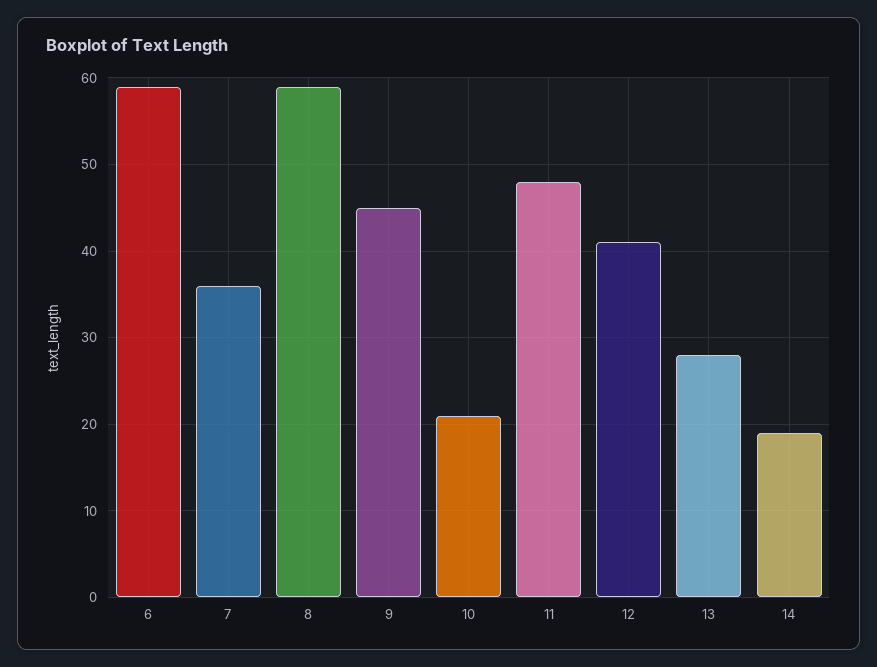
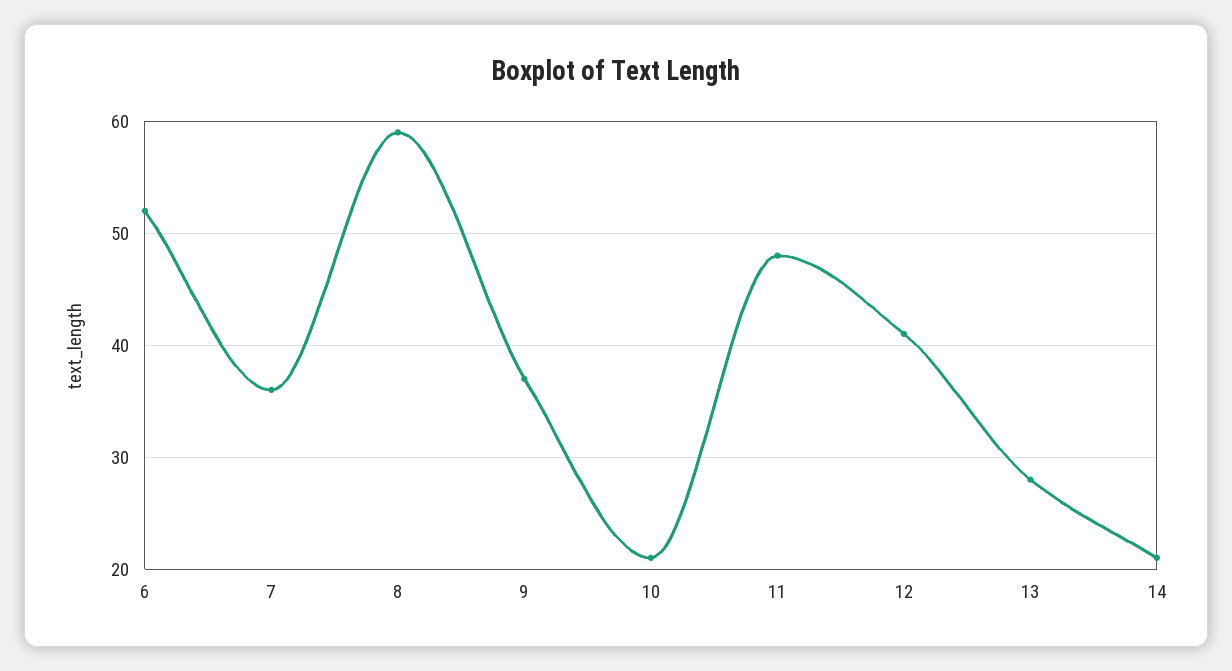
6: 59 -> 52
9: 45 -> 37
14: 19 -> 21

